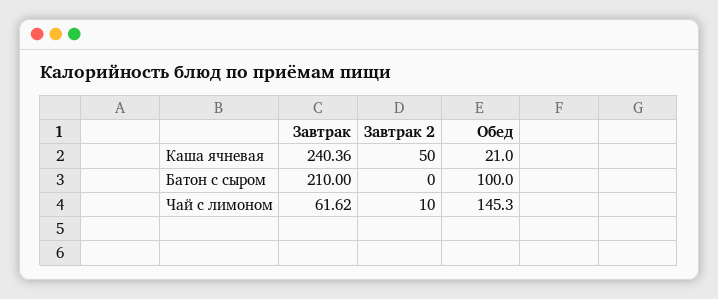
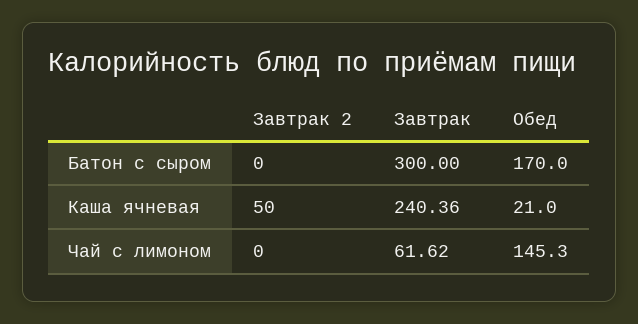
Завтрак, Батон с сыром: 210 -> 300
Обед, Батон с сыром: 100 -> 170
Завтрак 2, Чай с лимоном: 10 -> 0

